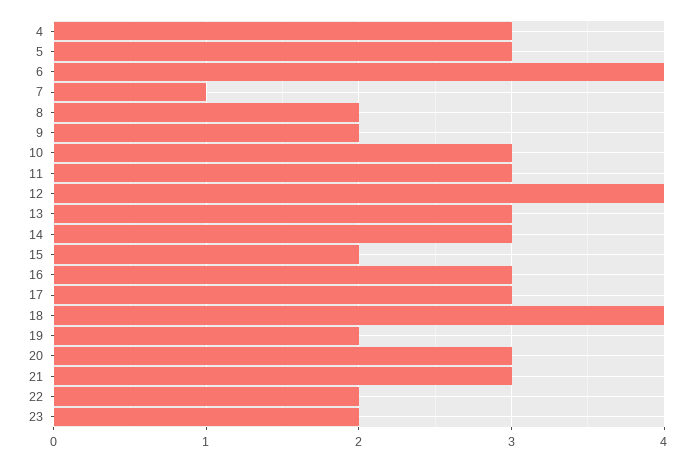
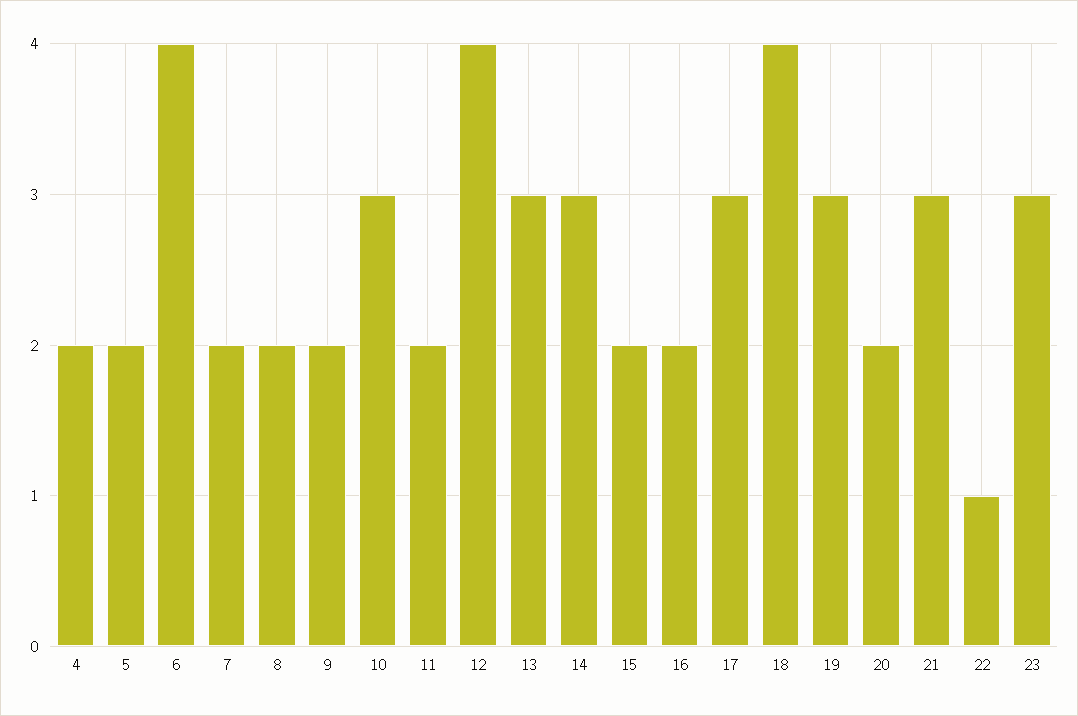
4: 3 -> 2
5: 3 -> 2
7: 1 -> 2
11: 3 -> 2
16: 3 -> 2
19: 2 -> 3
20: 3 -> 2
22: 2 -> 1
23: 2 -> 3

